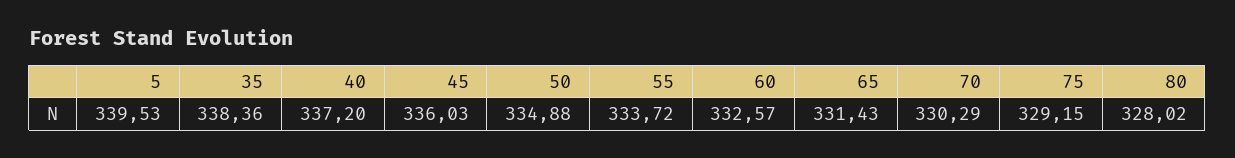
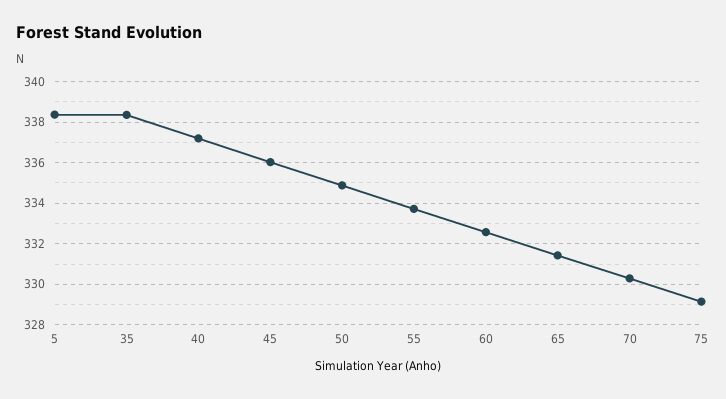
5: 339.53 -> 338.5
80: 328.02 -> none

